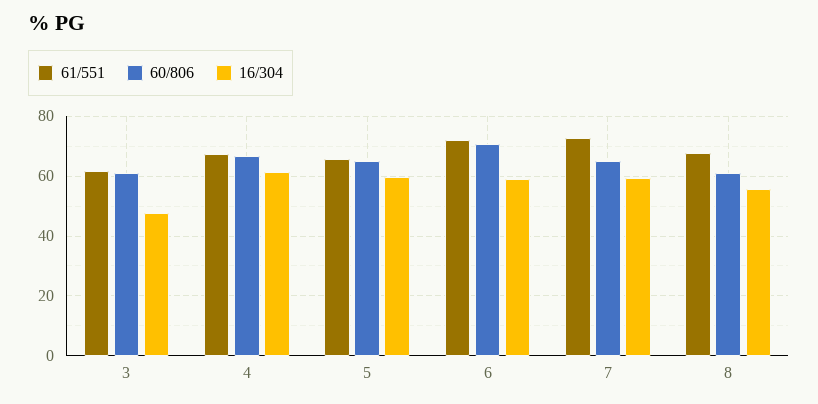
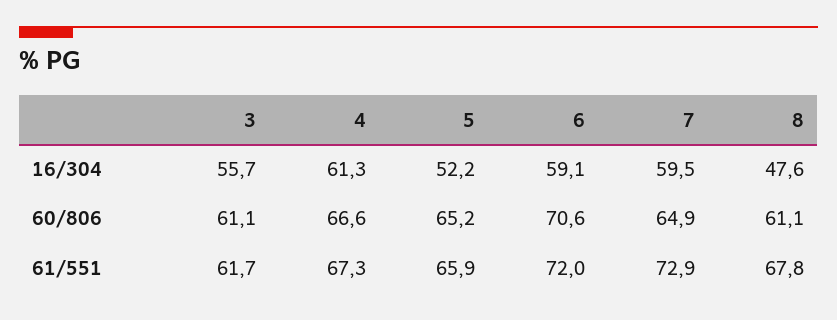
16/304, 3: 47.5 -> 55.7
16/304, 5: 60 -> 52.2
16/304, 8: 55 -> 47.6

